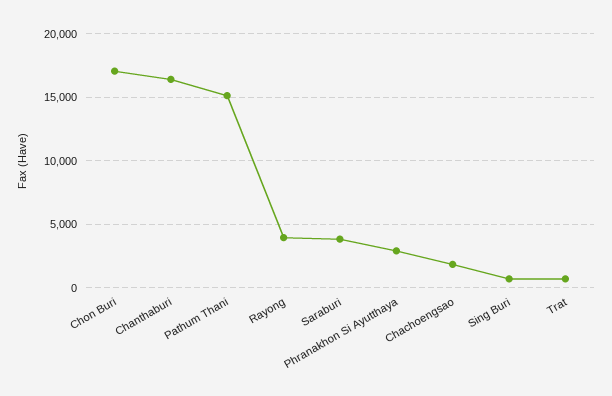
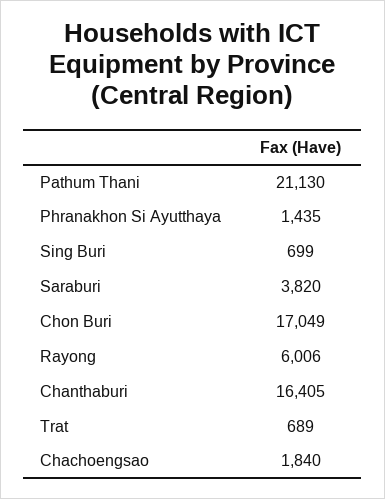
Pathum Thani: 15000 -> 21130
Rayong: 4000 -> 6006
Phranakhon Si Ayutthaya: 3000 -> 1435

